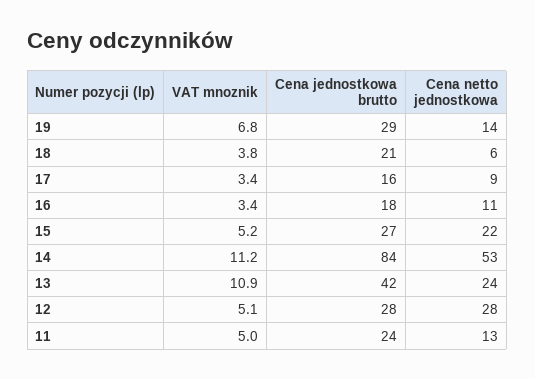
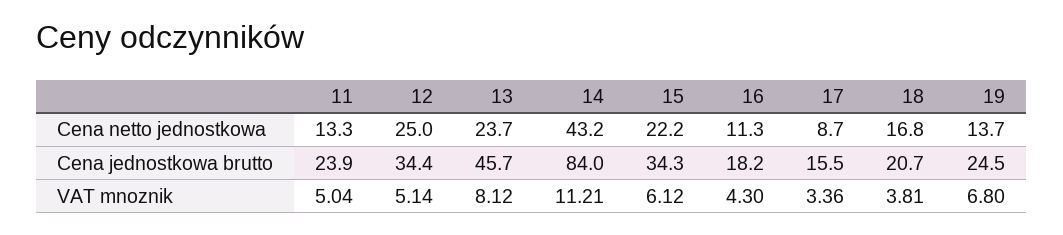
Cena jednostkowa brutto, 19: 29 -> 24.5
Cena netto jednostkowa, 18: 6 -> 16.8
VAT mnoznik, 16: 3.4 -> 4.3
VAT mnoznik, 15: 5.2 -> 6.12
Cena jednostkowa brutto, 15: 27 -> 34.3
Cena netto jednostkowa, 14: 53 -> 43.2
VAT mnoznik, 13: 10.9 -> 8.12
Cena jednostkowa brutto, 13: 42 -> 45.7
Cena jednostkowa brutto, 12: 28 -> 34.4
Cena netto jednostkowa, 12: 28 -> 25

